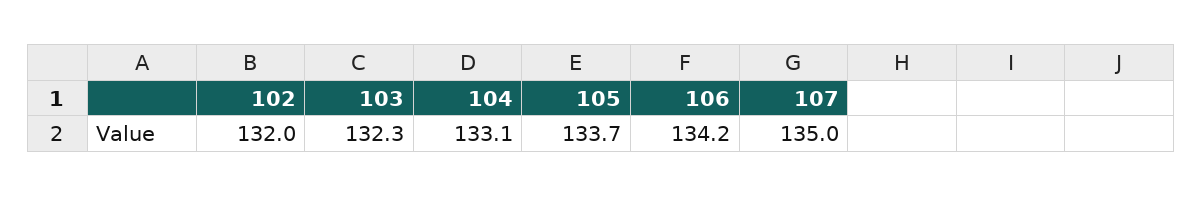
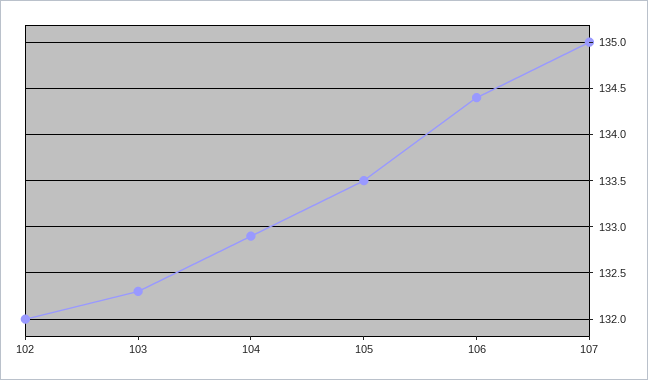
104: 133.1 -> 132.9
105: 133.7 -> 133.5
106: 134.2 -> 134.4

